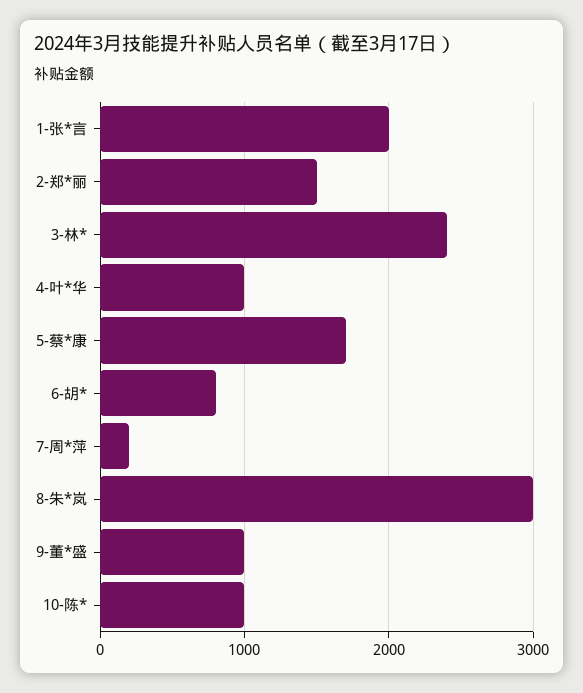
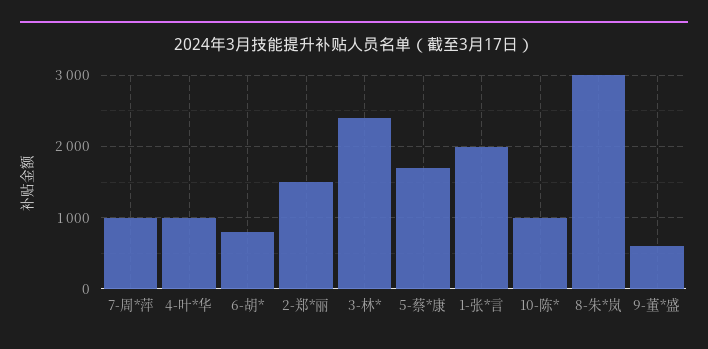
7-周*萍: 200 -> 1000
9-董*盛: 1000 -> 600

